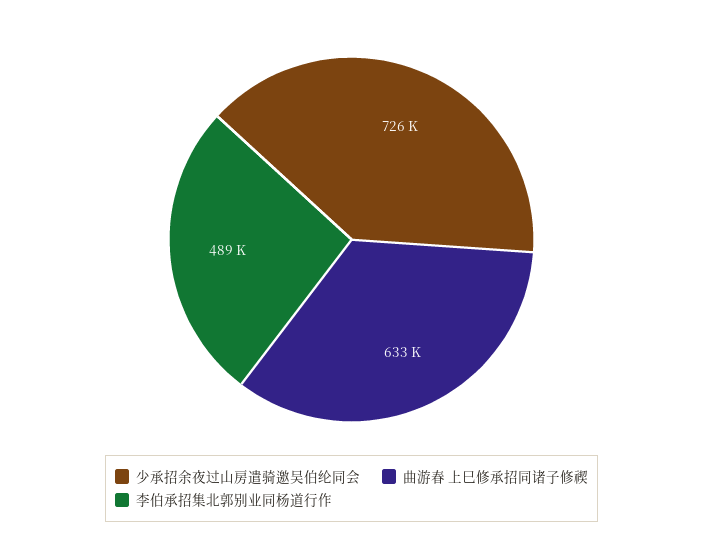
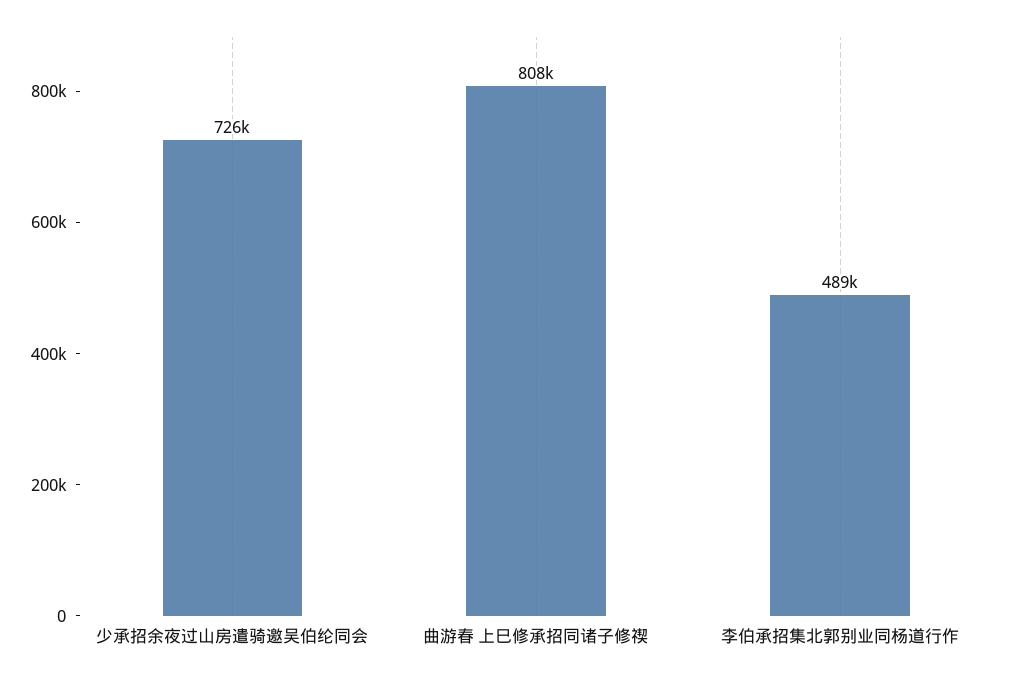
曲游春 上巳修承招同诸子修禊: 633000 -> 808000

